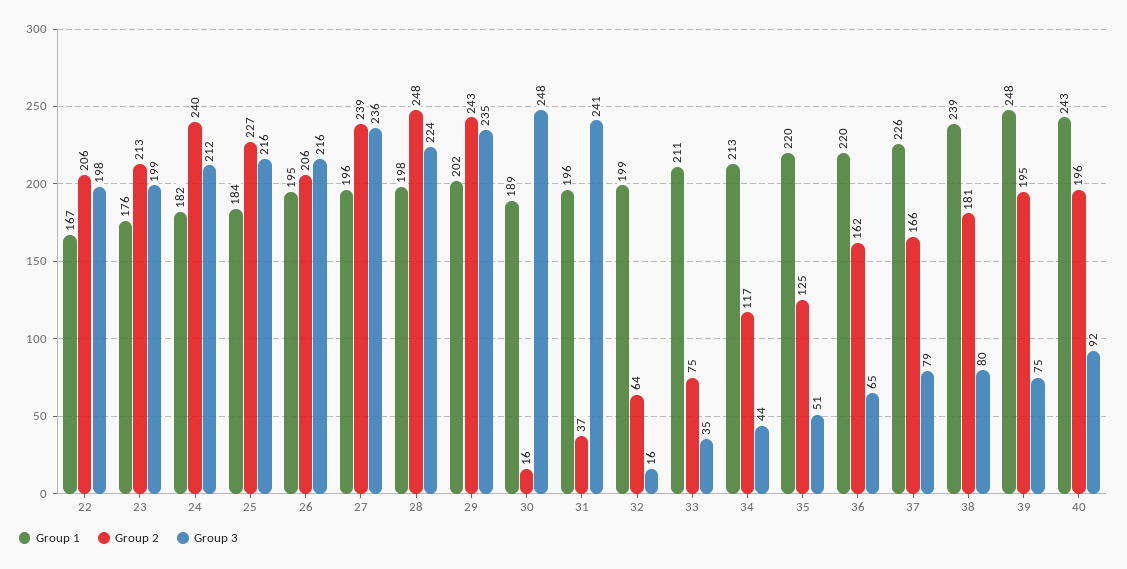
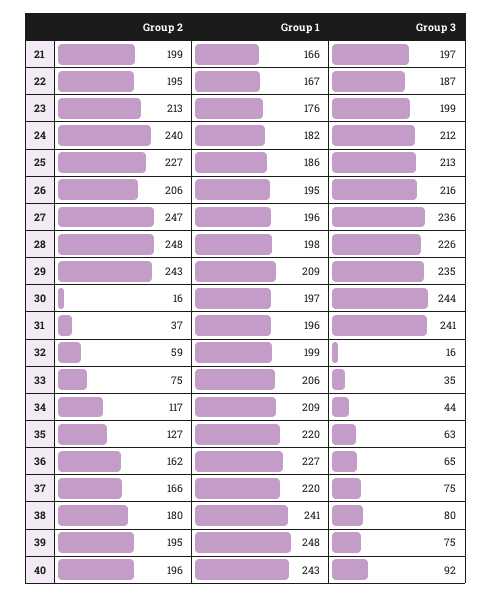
Group 2, 22: 206 -> 195
Group 3, 22: 198 -> 187
Group 1, 25: 184 -> 186
Group 3, 25: 216 -> 213
Group 2, 27: 239 -> 247
Group 3, 28: 224 -> 226
Group 1, 29: 202 -> 209
Group 1, 30: 189 -> 197
Group 3, 30: 248 -> 244
Group 2, 32: 64 -> 59
Group 1, 33: 211 -> 206
Group 1, 34: 213 -> 209
Group 2, 35: 125 -> 127
Group 3, 35: 51 -> 63
Group 1, 36: 220 -> 227
Group 1, 37: 226 -> 220
Group 3, 37: 79 -> 75
Group 1, 38: 239 -> 241
Group 2, 38: 181 -> 180
Group 2, 21: none -> 199
Group 1, 21: none -> 166
Group 3, 21: none -> 197

